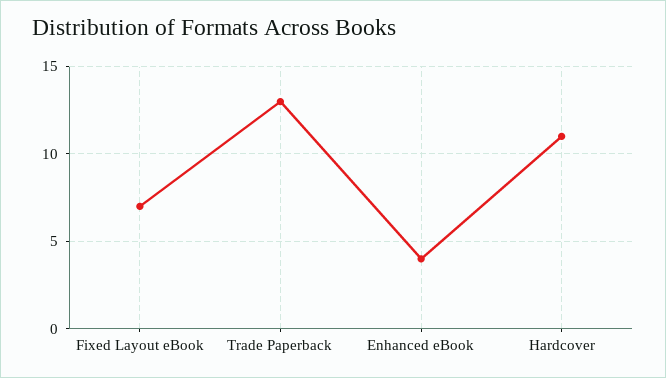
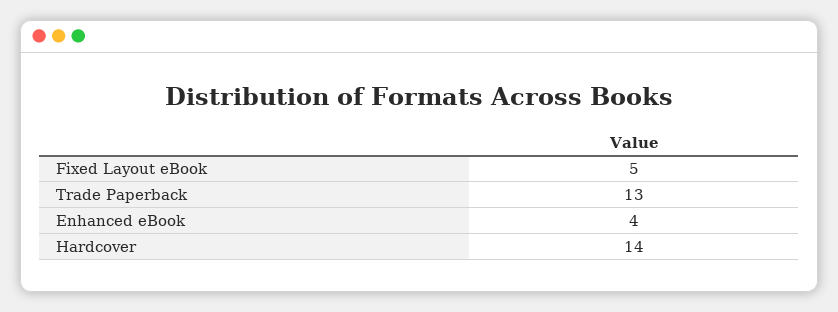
Fixed Layout eBook: 7 -> 5
Hardcover: 11 -> 14

